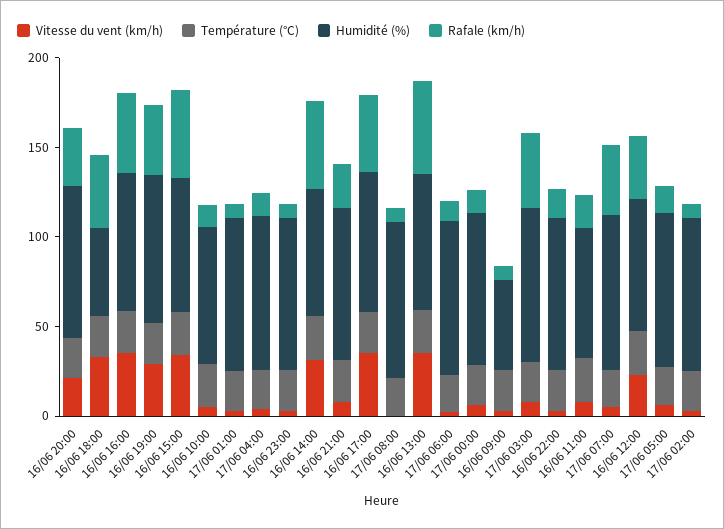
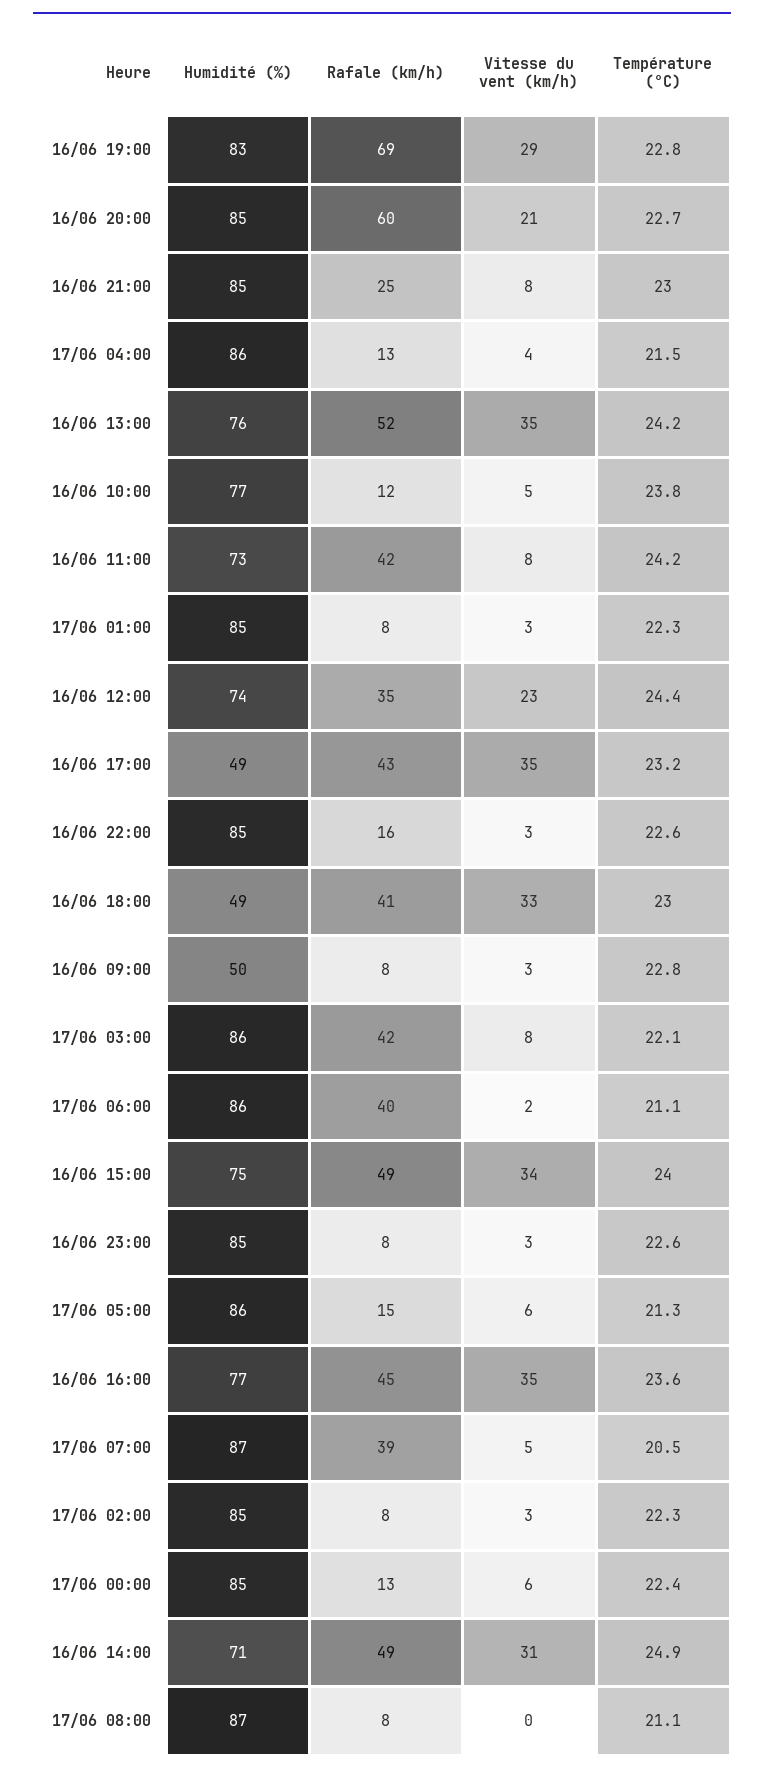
Rafale (km/h), 16/06 20:00: 30 -> 60
Rafale (km/h), 16/06 19:00: 40 -> 69
Humidité (%), 16/06 17:00: 80 -> 49
Rafale (km/h), 17/06 06:00: 10 -> 40
Rafale (km/h), 16/06 11:00: 20 -> 42

